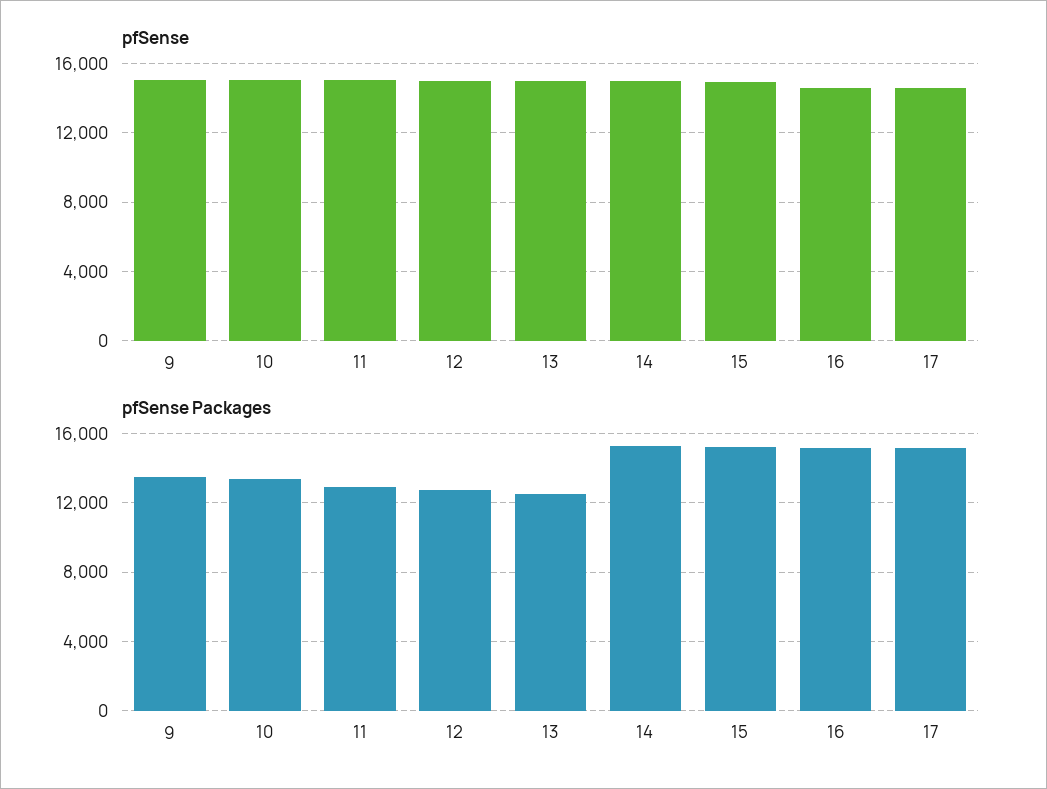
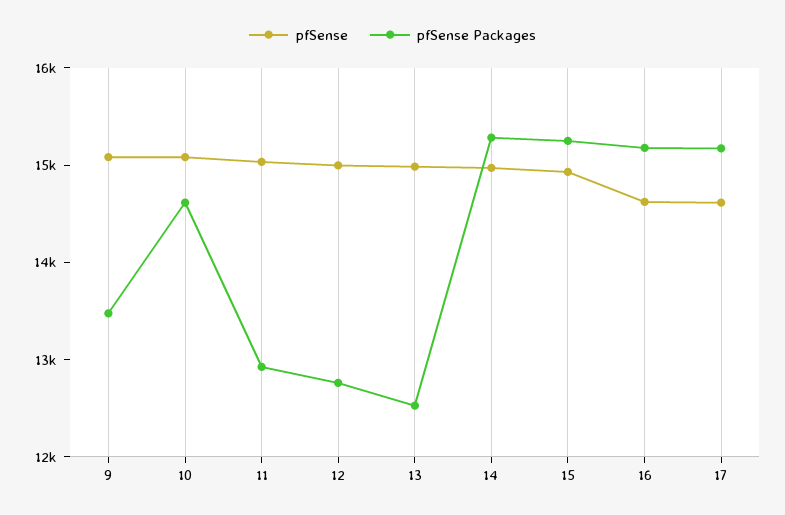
pfSense Packages, 10: 13500 -> 14600

